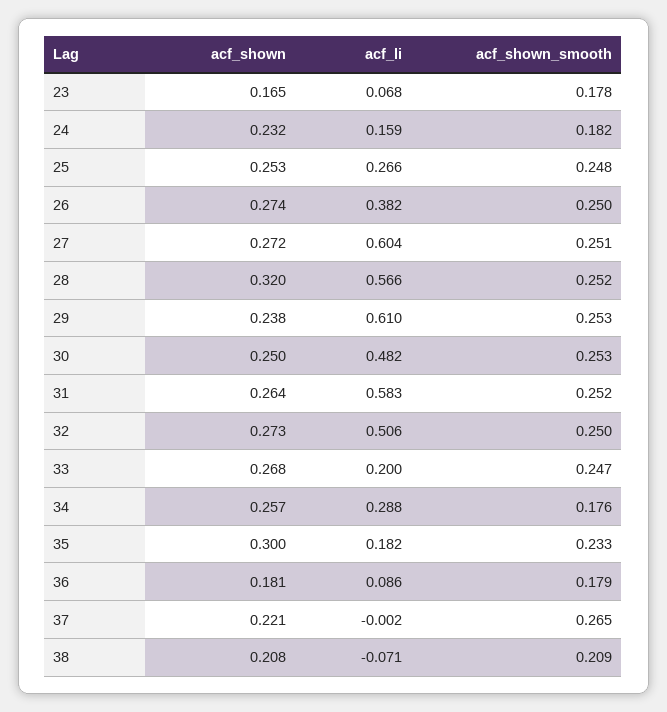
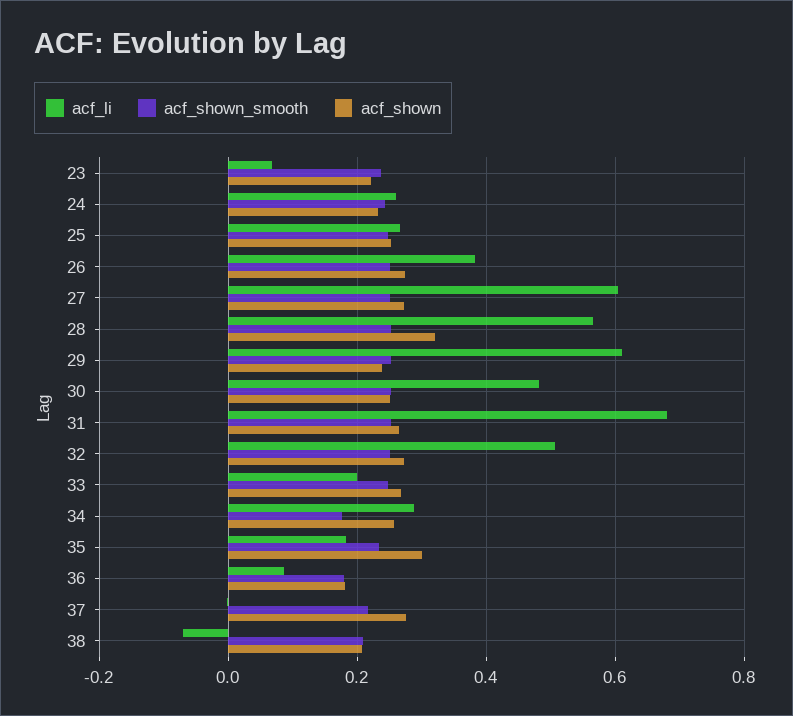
acf_shown, 23: 0.165 -> 0.22
acf_shown_smooth, 23: 0.178 -> 0.24
acf_li, 24: 0.159 -> 0.26
acf_shown_smooth, 24: 0.182 -> 0.24
acf_li, 31: 0.583 -> 0.68
acf_shown, 37: 0.221 -> 0.28
acf_shown_smooth, 37: 0.265 -> 0.22

